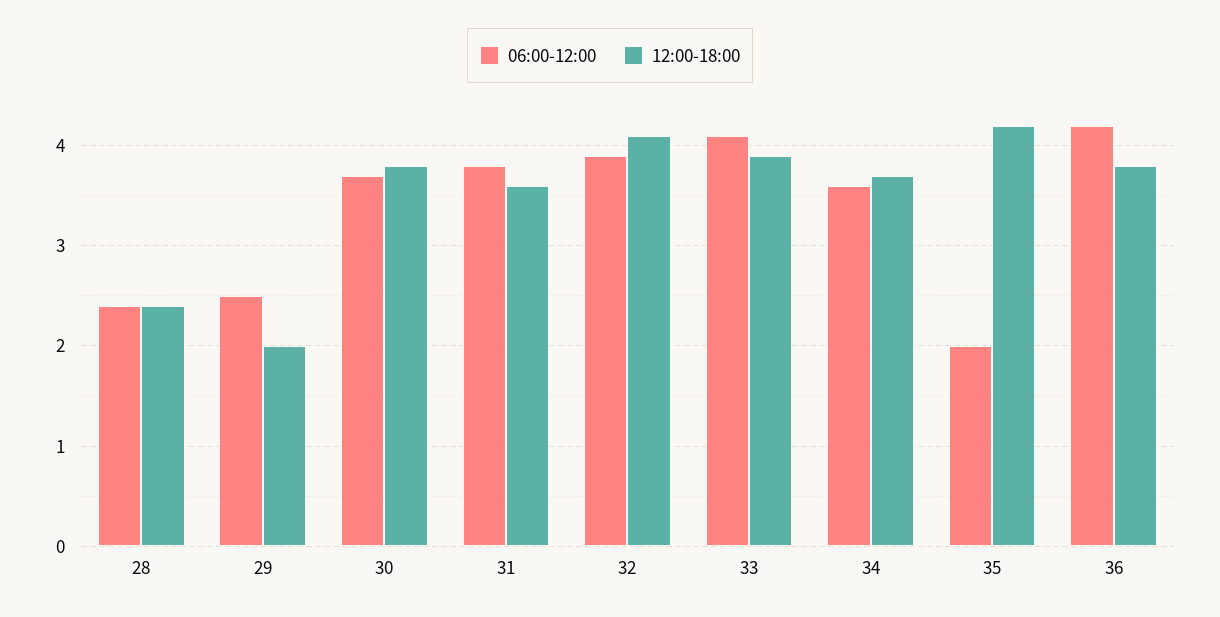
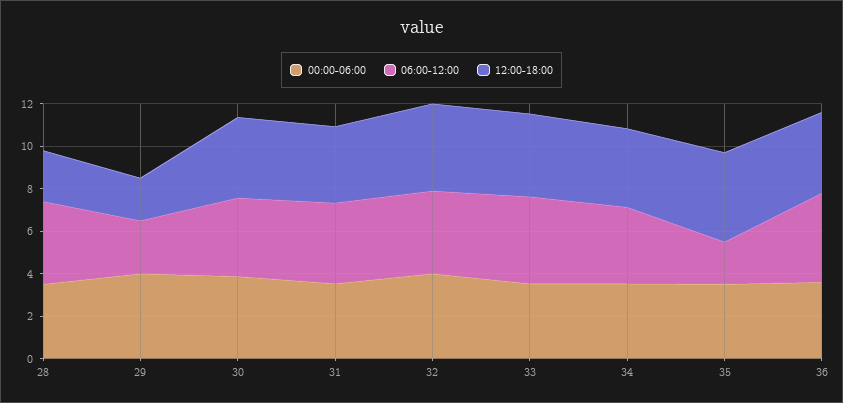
06:00-12:00, 28: 2.4 -> 4
00:00-06:00, 28: none -> 3.5
00:00-06:00, 29: none -> 4
00:00-06:00, 30: none -> 4
00:00-06:00, 31: none -> 3.5
00:00-06:00, 32: none -> 4
00:00-06:00, 33: none -> 3.5
00:00-06:00, 34: none -> 3.5
00:00-06:00, 35: none -> 3.5
00:00-06:00, 36: none -> 3.5

